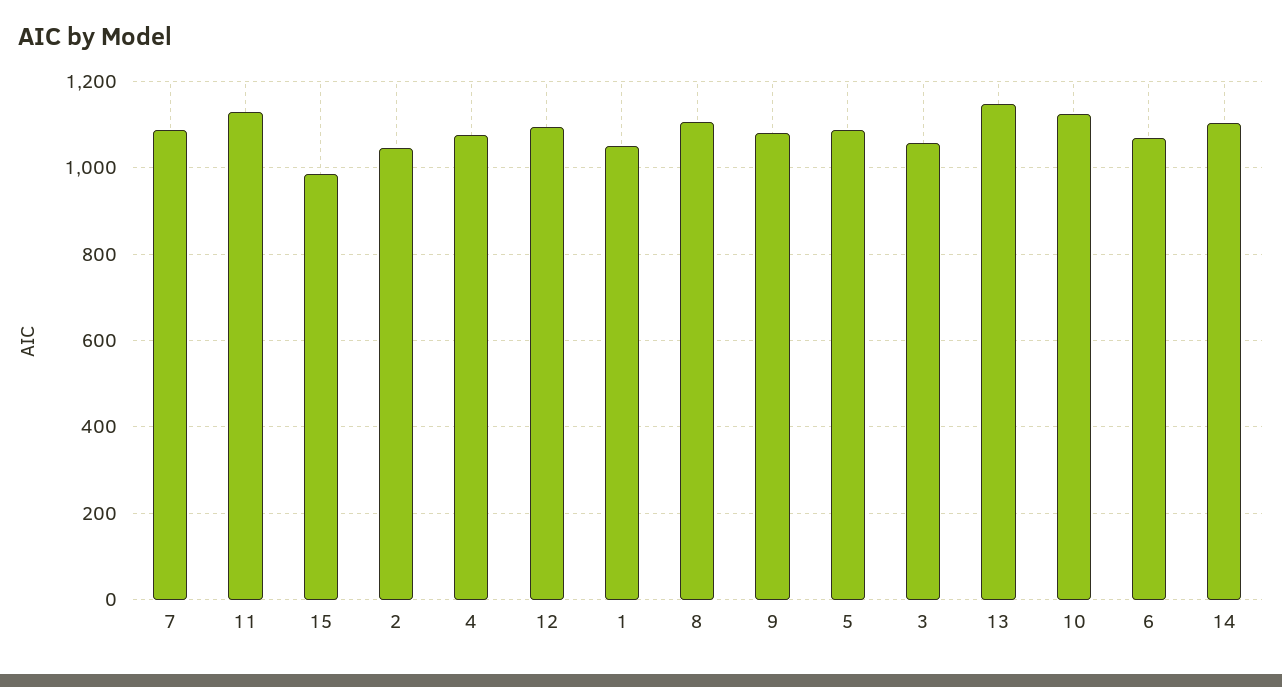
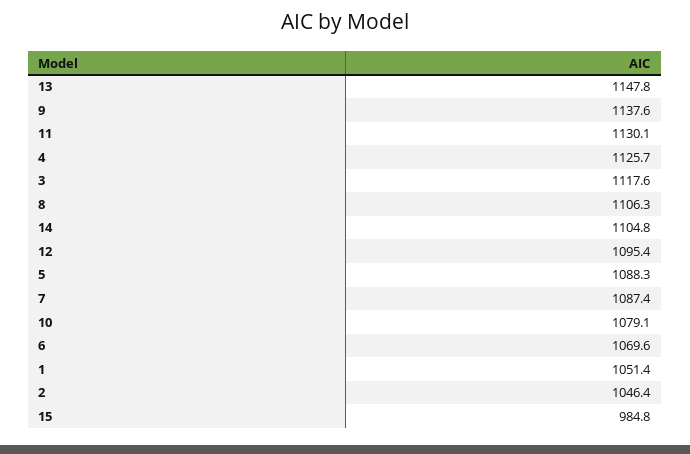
4: 1080 -> 1125.7
9: 1080 -> 1137.6
3: 1060 -> 1117.6
10: 1120 -> 1079.1

